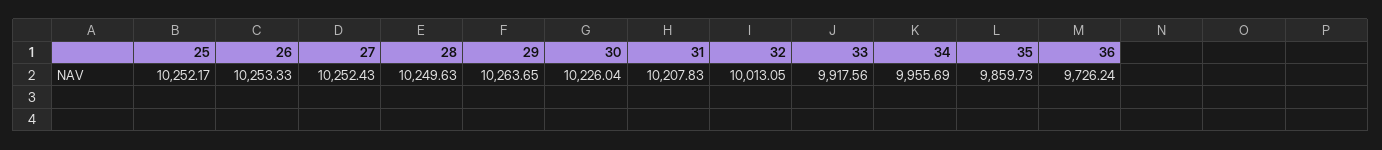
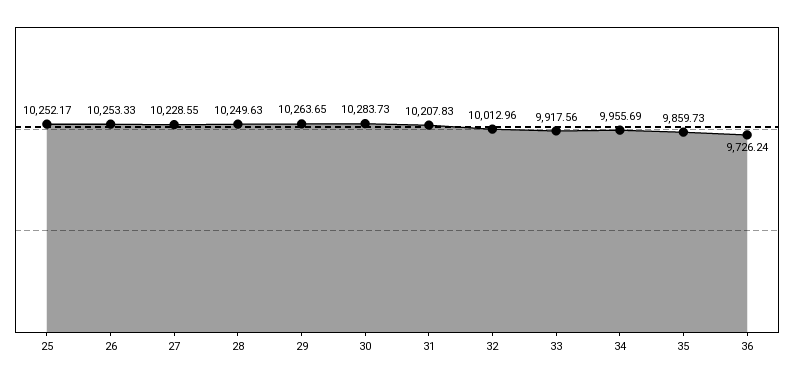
27: 10252.43 -> 10228.55
30: 10226.04 -> 10283.73
32: 10013.05 -> 10012.96

